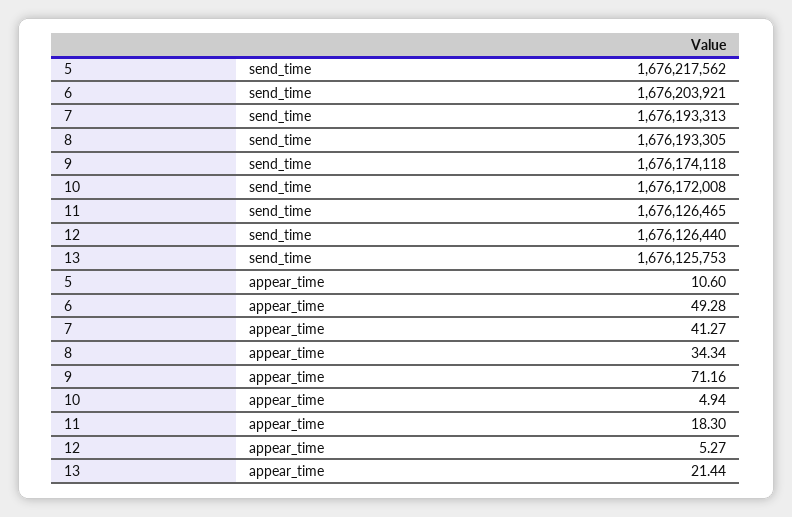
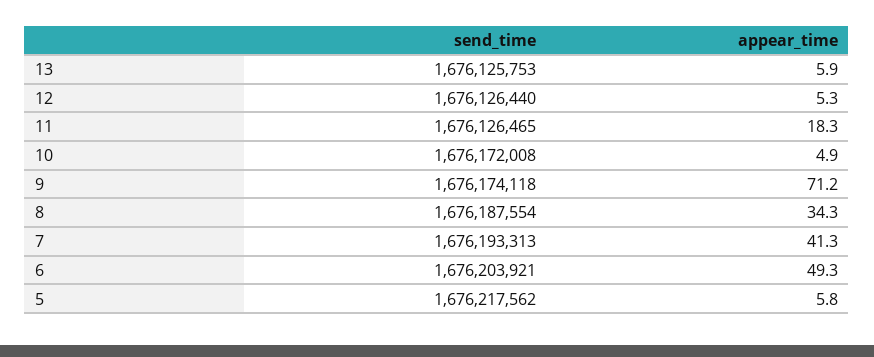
8, send_time: 1676193305 -> 1676187554
5, appear_time: 10.6 -> 5.8
13, appear_time: 21.44 -> 5.9

